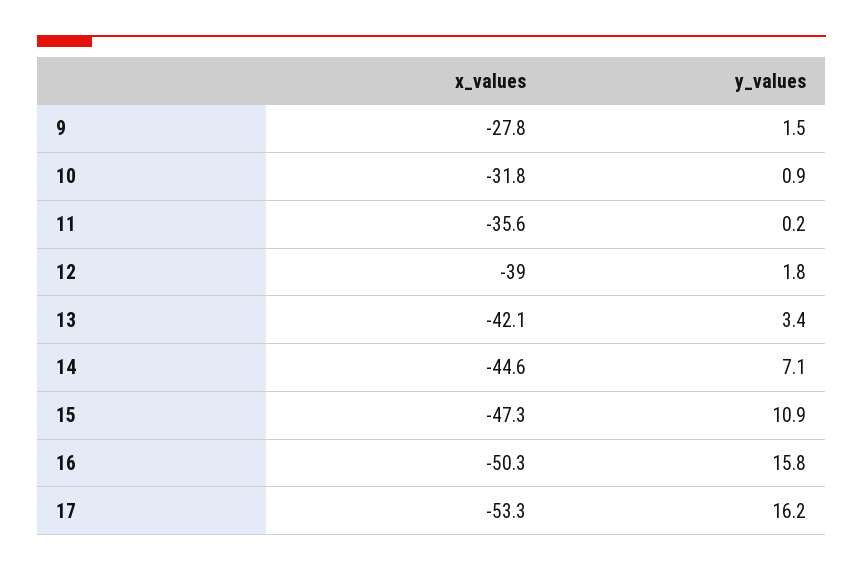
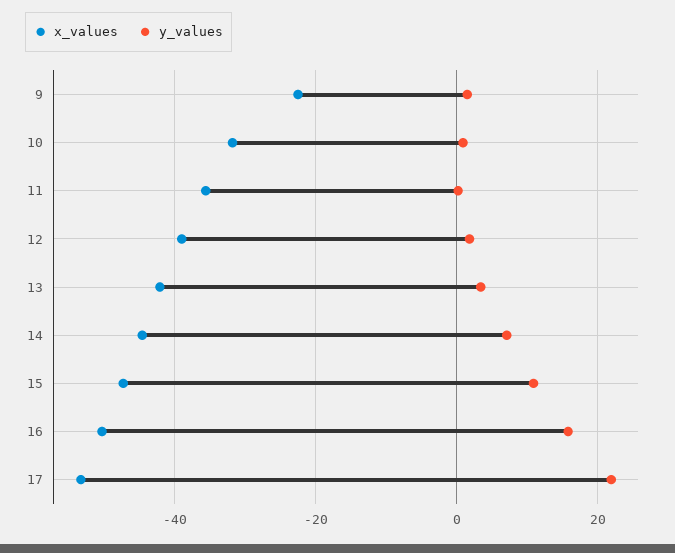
x_values, 9: -27.8 -> -22
y_values, 17: 16.2 -> 22

